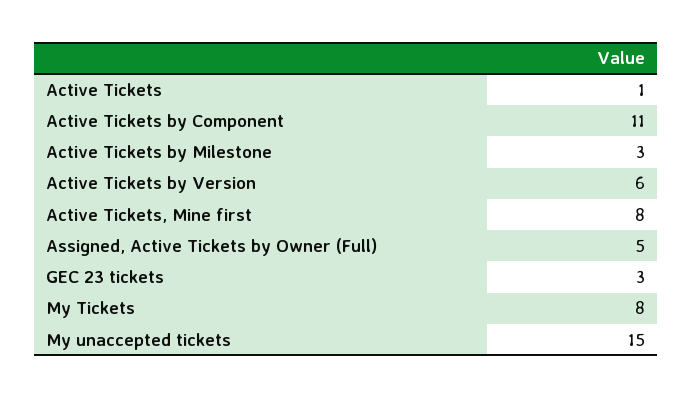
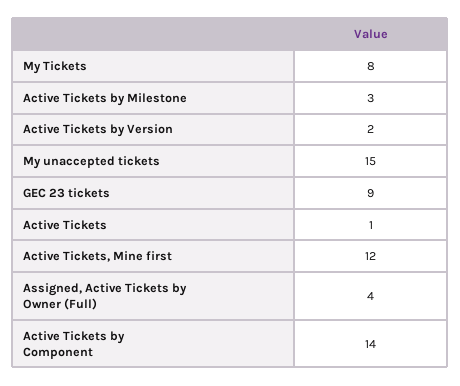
Active Tickets by Component: 11 -> 14
Active Tickets by Version: 6 -> 2
Active Tickets, Mine first: 8 -> 12
Assigned, Active Tickets by Owner (Full): 5 -> 4
GEC 23 tickets: 3 -> 9

